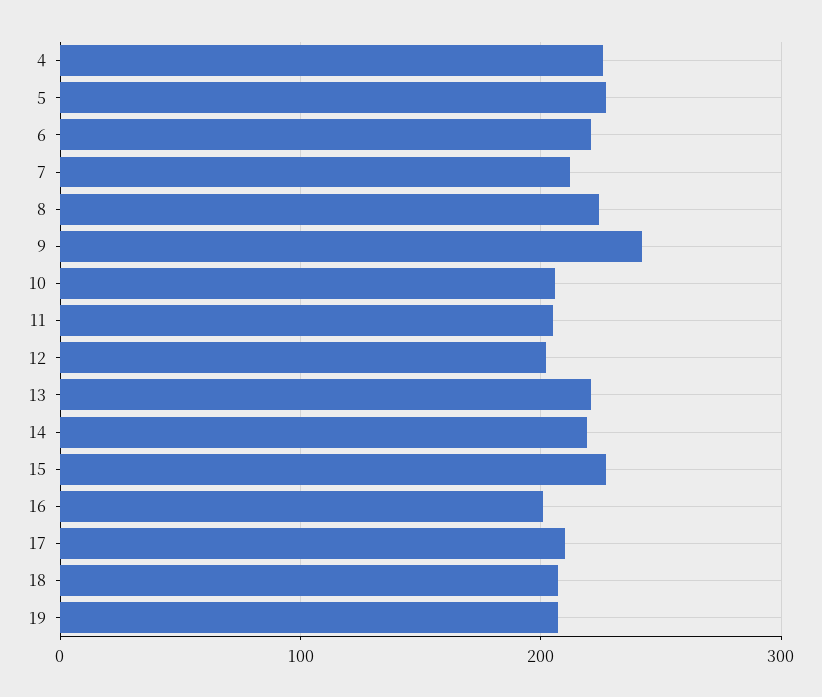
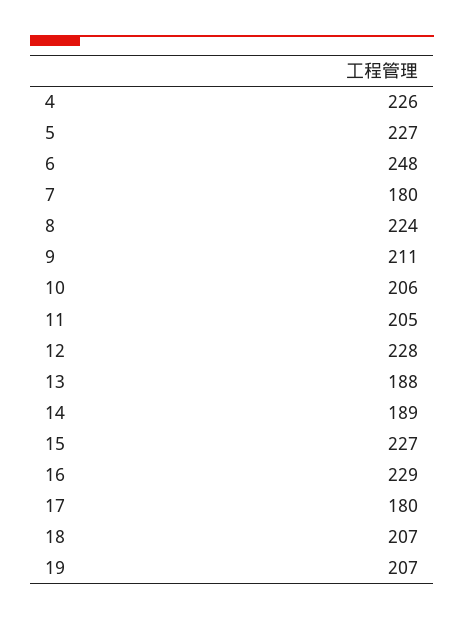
6: 220 -> 248
7: 210 -> 180
9: 240 -> 211
12: 200 -> 228
13: 220 -> 188
14: 220 -> 189
16: 200 -> 229
17: 210 -> 180

